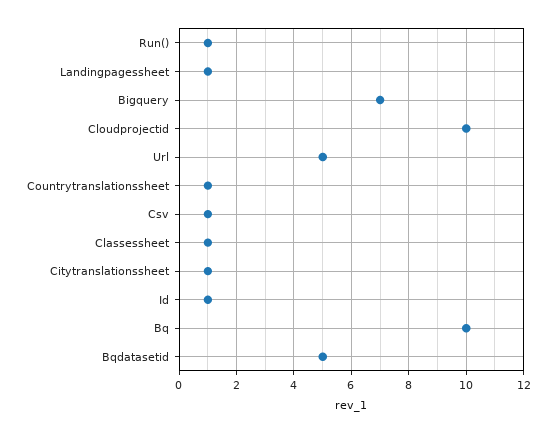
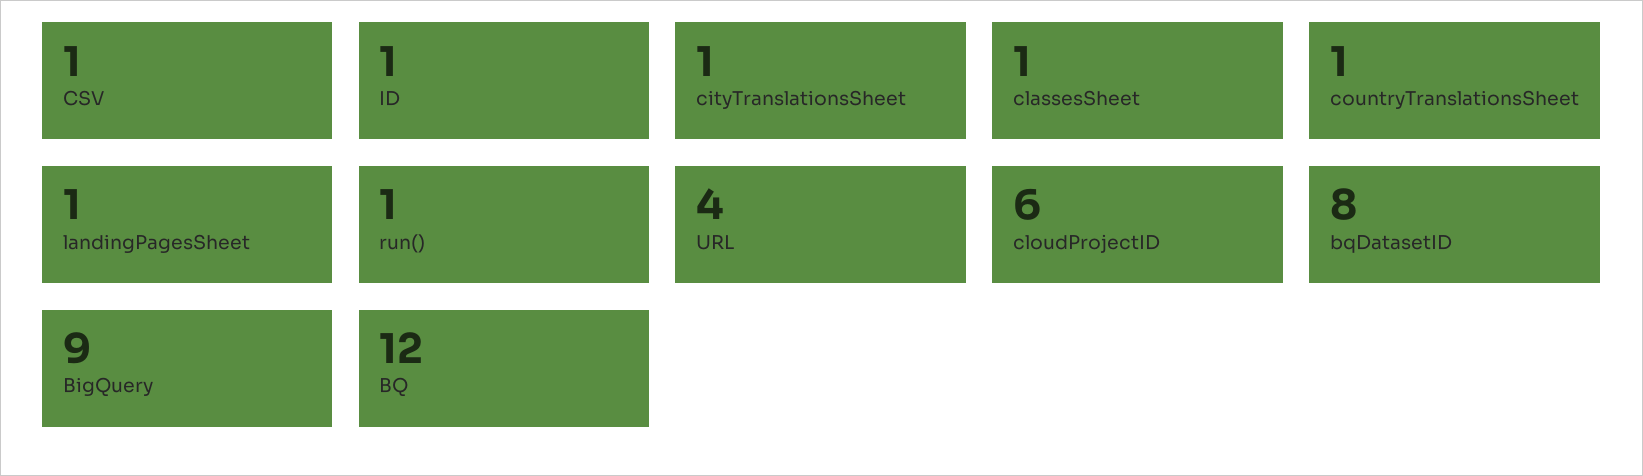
Bigquery: 7 -> 9
Cloudprojectid: 10 -> 6
Url: 5 -> 4
Bq: 10 -> 12
Bqdatasetid: 5 -> 8

